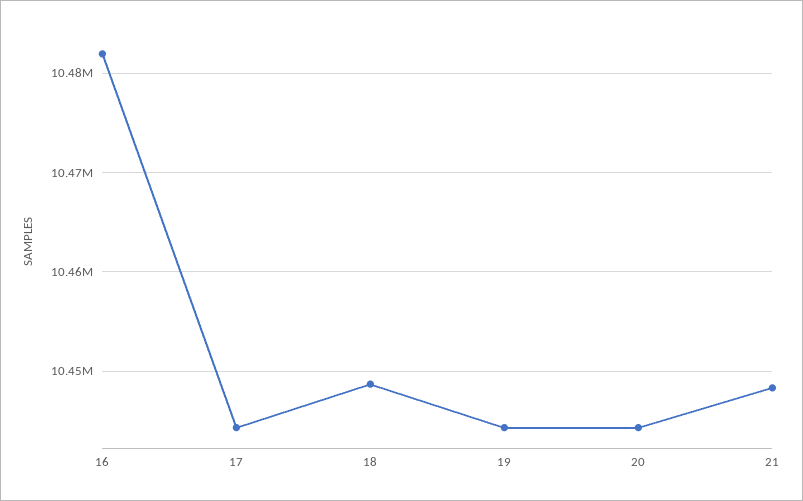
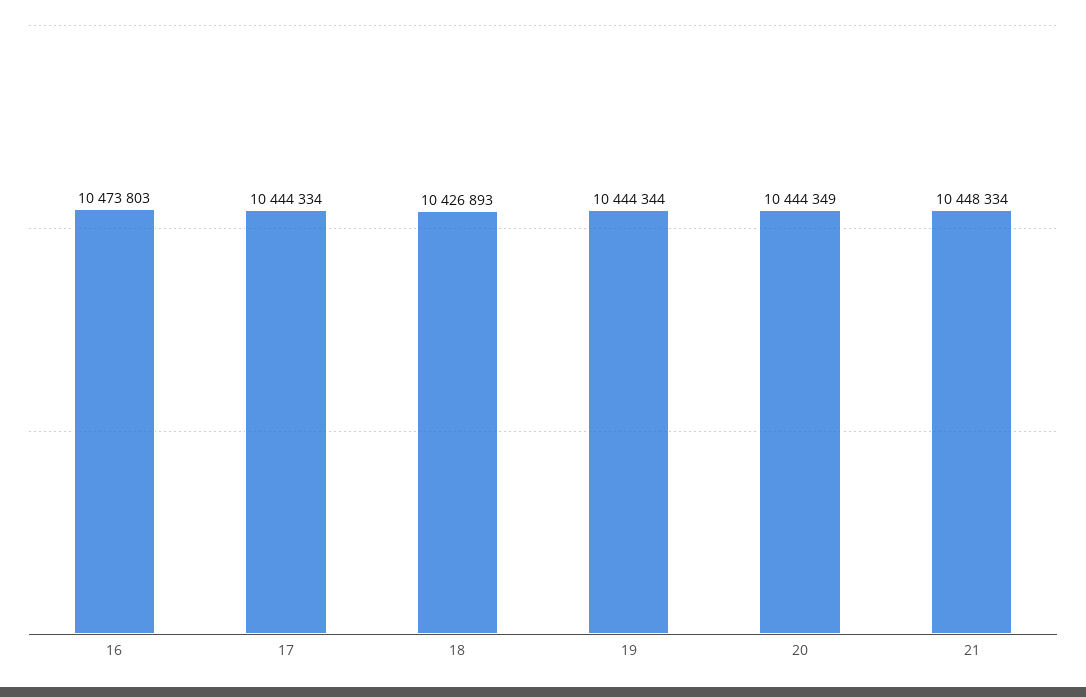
16: 10482000 -> 10473803
18: 10449000 -> 10426893

